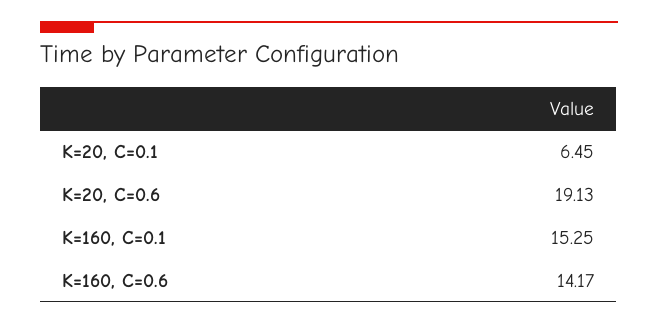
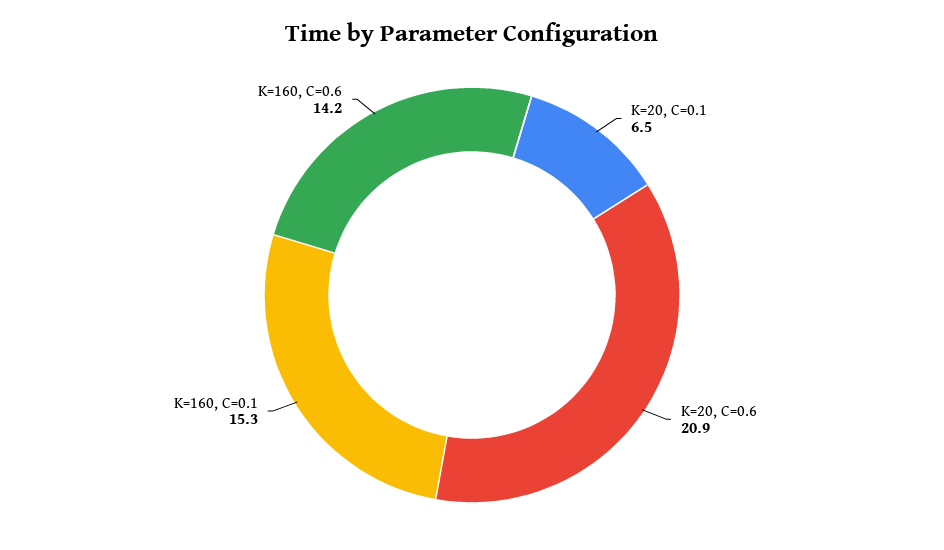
K=20, C=0.6: 19.13 -> 20.9

